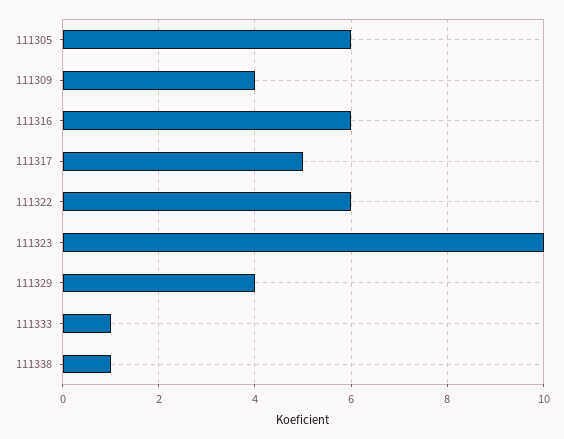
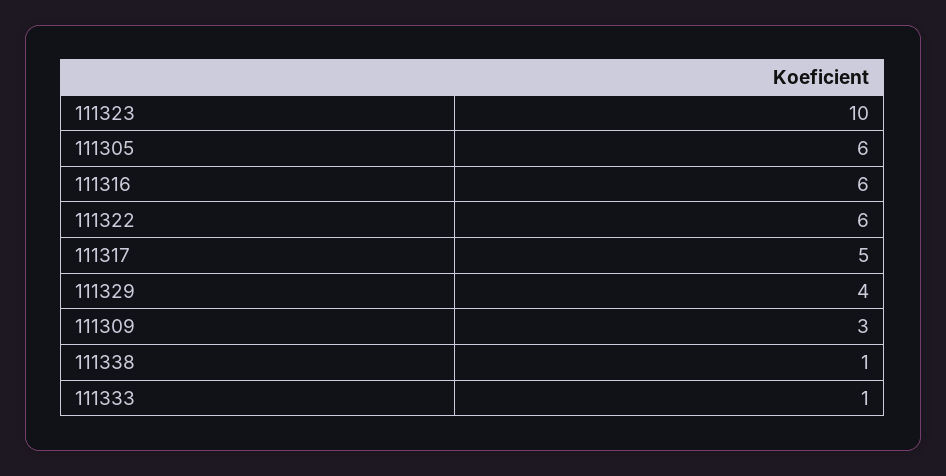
111309: 4 -> 3

